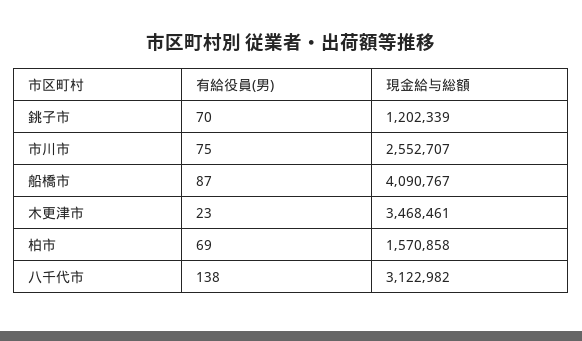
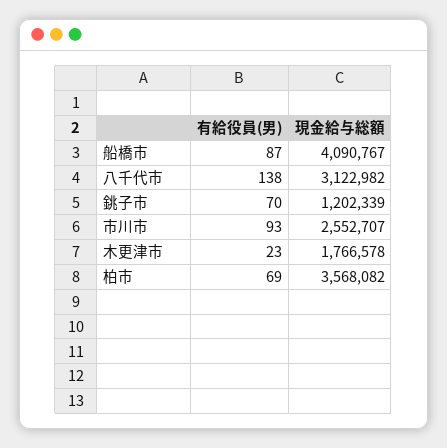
有給役員(男), 市川市: 75 -> 93
現金給与総額, 木更津市: 3468461 -> 1766578
現金給与総額, 柏市: 1570858 -> 3568082

